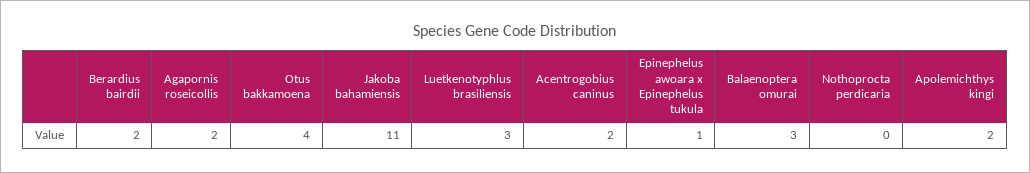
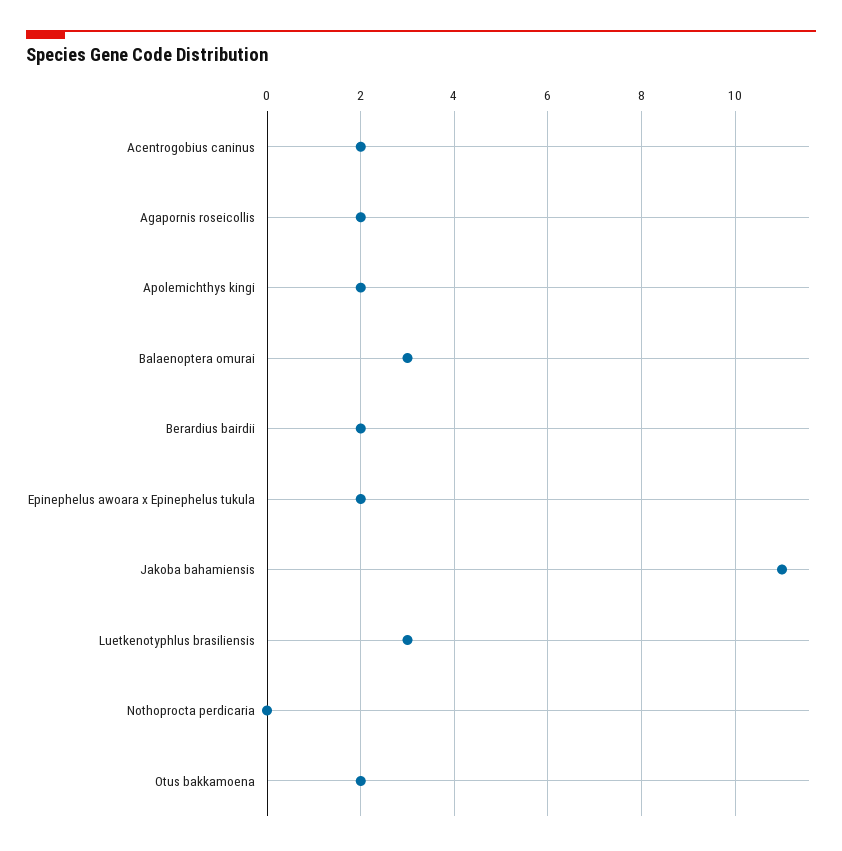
Otus bakkamoena: 4 -> 2
Epinephelus awoara x Epinephelus tukula: 1 -> 2

